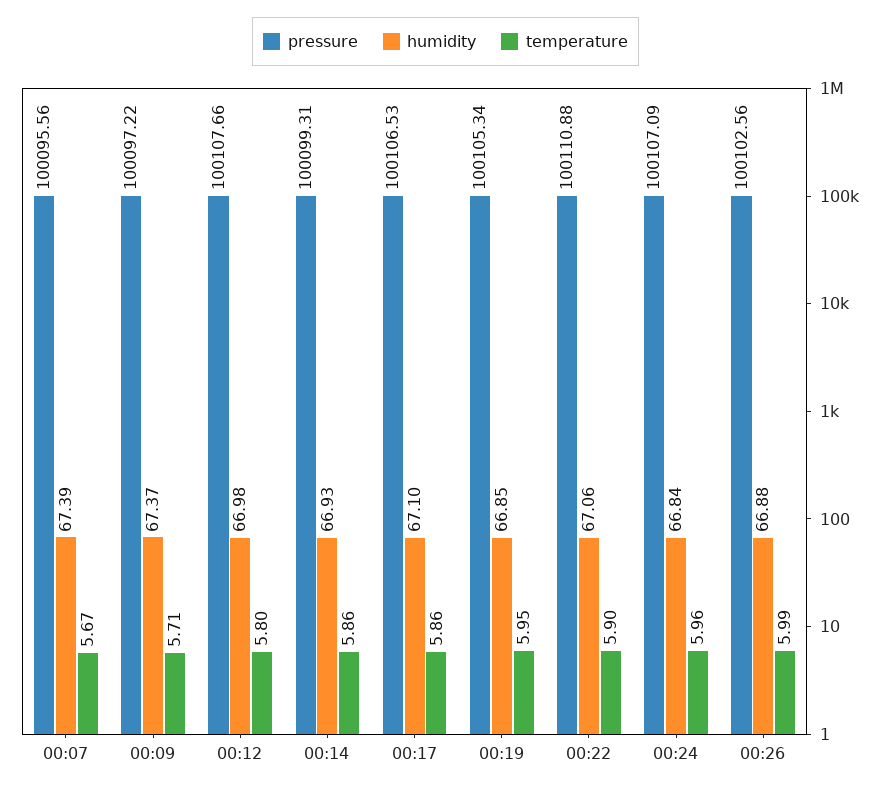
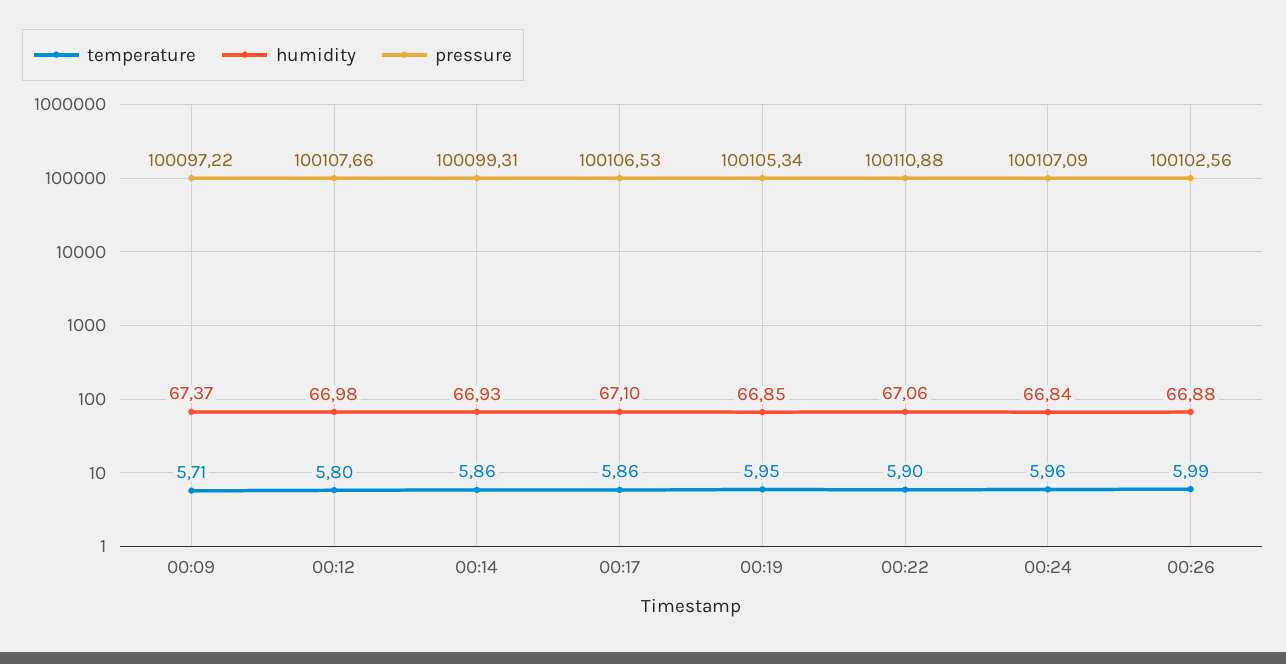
pressure, 00:07: 100095.56 -> none
humidity, 00:07: 67.39 -> none
temperature, 00:07: 5.67 -> none

